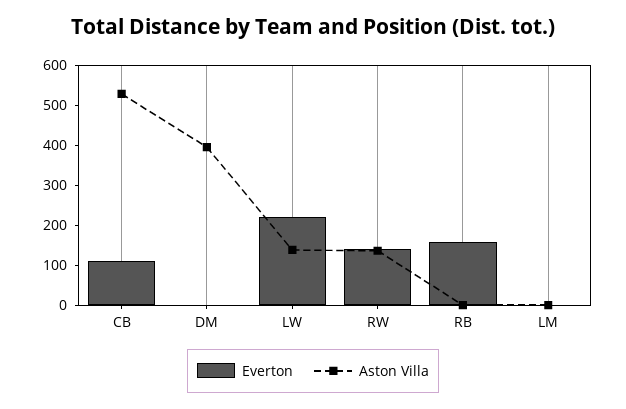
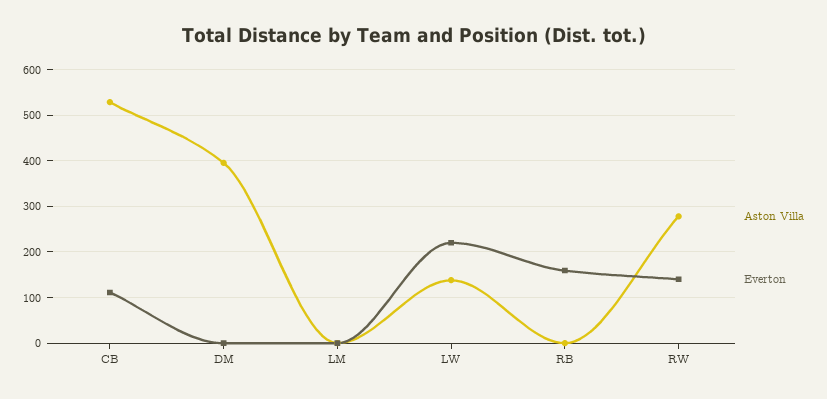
Aston Villa, RW: 140 -> 280

